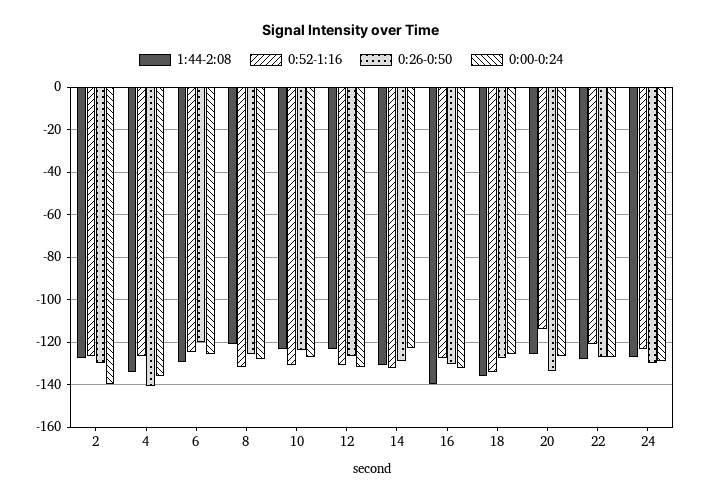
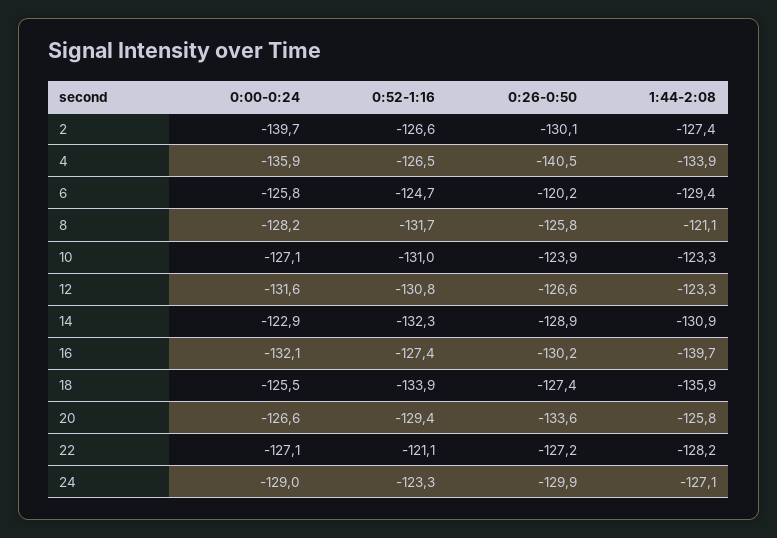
0:52-1:16, 20: -115 -> -129.4

